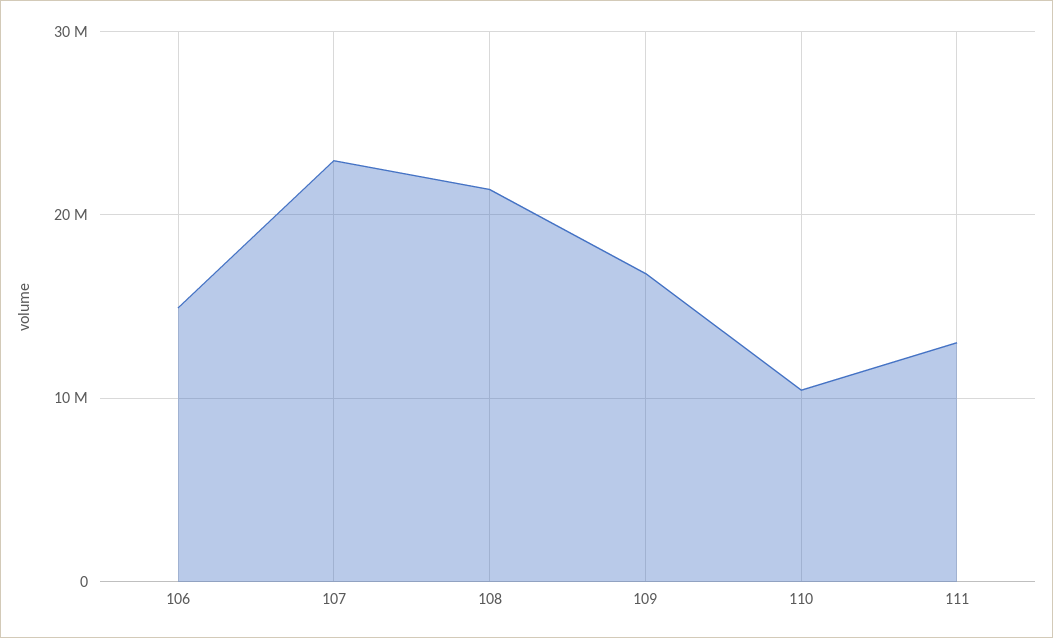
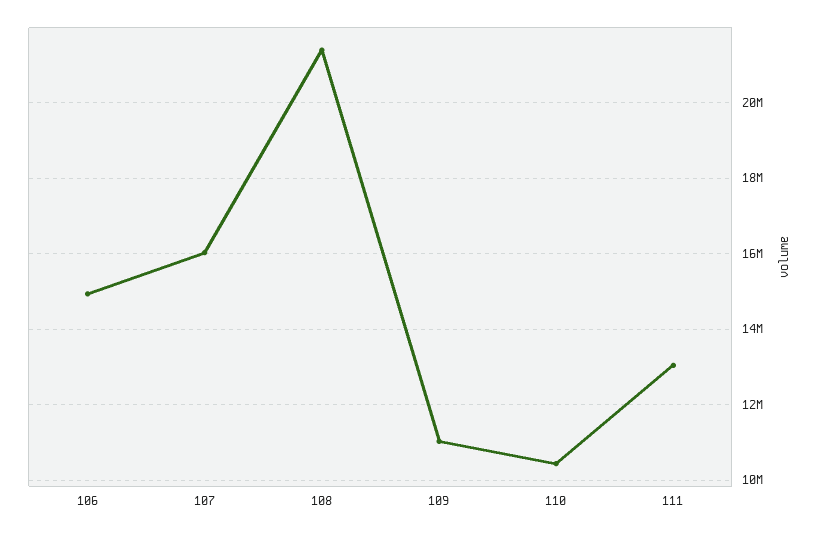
107: 23000000 -> 16000000
109: 17000000 -> 11000000

